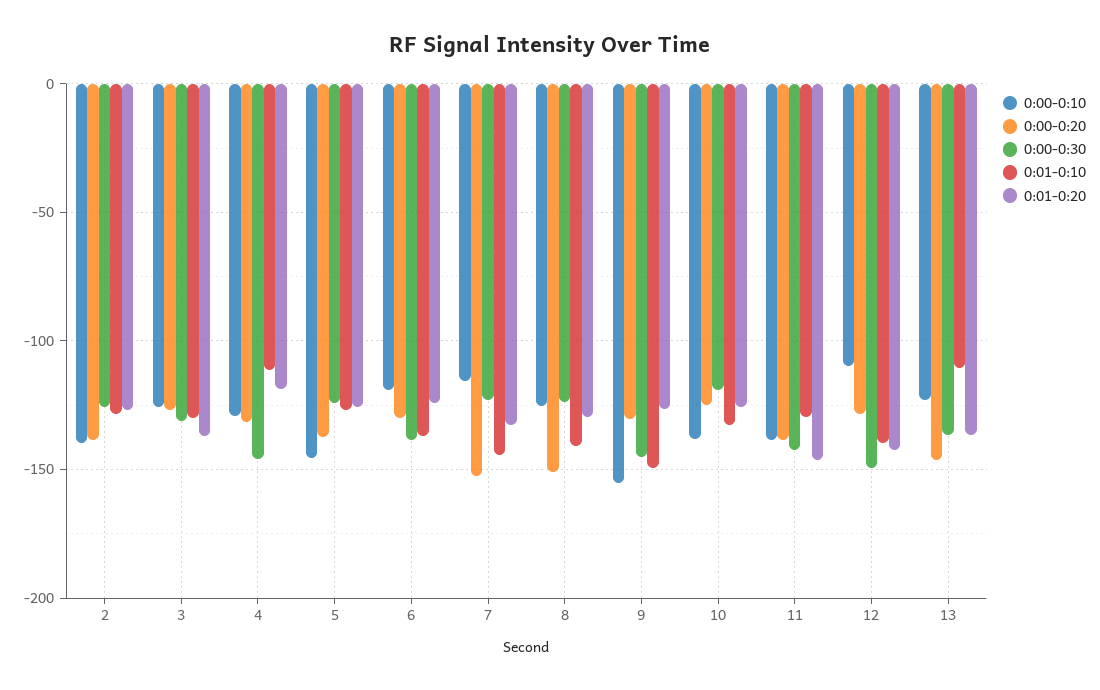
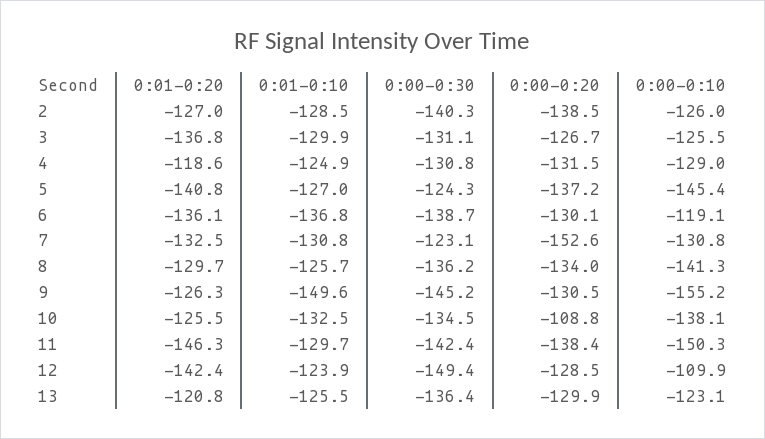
0:00-0:10, 2: -140 -> -126
0:00-0:30, 2: -125 -> -140.3
0:00-0:30, 4: -145 -> -130.8
0:01-0:10, 4: -110 -> -124.9
0:01-0:20, 5: -125 -> -140.8
0:01-0:20, 6: -125 -> -136.1
0:00-0:10, 7: -115 -> -130.8
0:01-0:10, 7: -145 -> -130.8
0:00-0:10, 8: -125 -> -141.3
0:00-0:20, 8: -150 -> -134
0:00-0:30, 8: -125 -> -136.2
0:01-0:10, 8: -140 -> -125.7
0:00-0:20, 10: -125 -> -108.8
0:00-0:30, 10: -120 -> -134.5
0:00-0:10, 11: -140 -> -150.3
0:01-0:10, 12: -140 -> -123.9
0:00-0:20, 13: -145 -> -129.9
0:01-0:10, 13: -110 -> -125.5
0:01-0:20, 13: -135 -> -120.8

